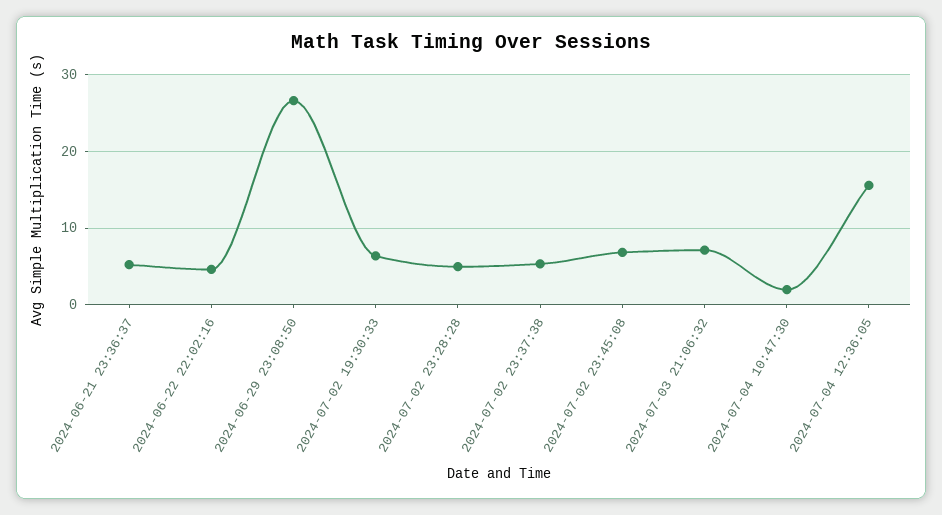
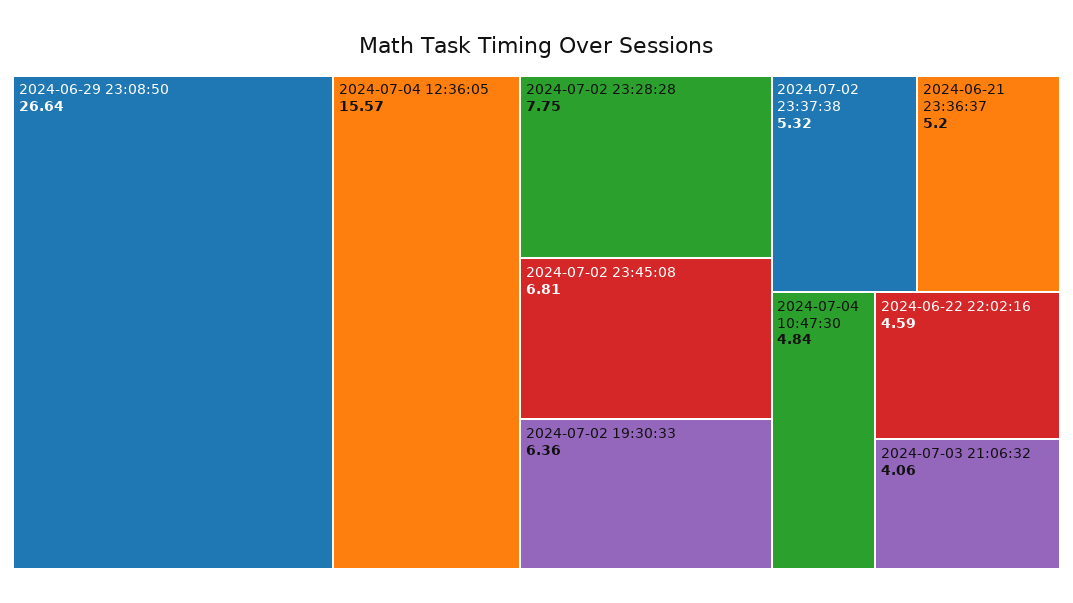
2024-07-02 23:28:28: 5 -> 7.75
2024-07-03 21:06:32: 7 -> 4.06
2024-07-04 10:47:30: 2 -> 4.84

